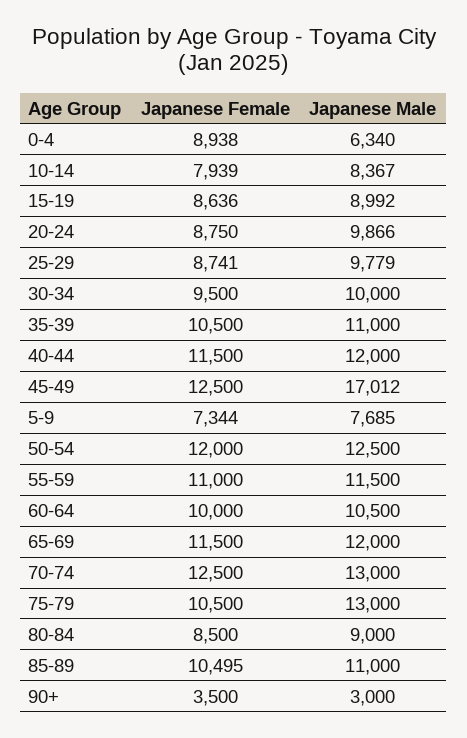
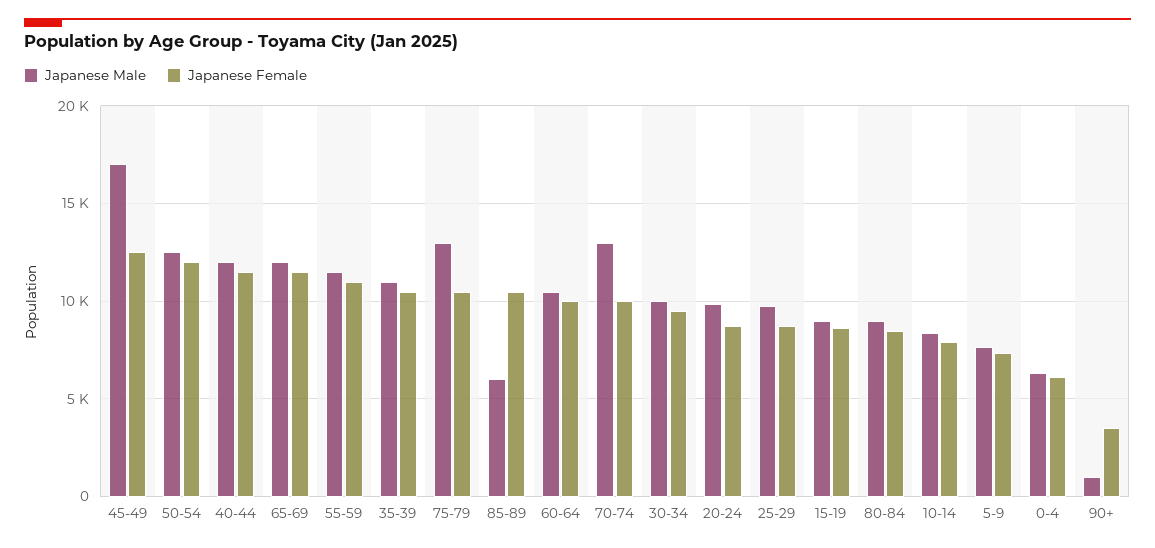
Japanese Female, 0-4: 8938 -> 6000
Japanese Female, 70-74: 12500 -> 10000
Japanese Male, 85-89: 11000 -> 6000
Japanese Male, 90+: 3000 -> 1000

